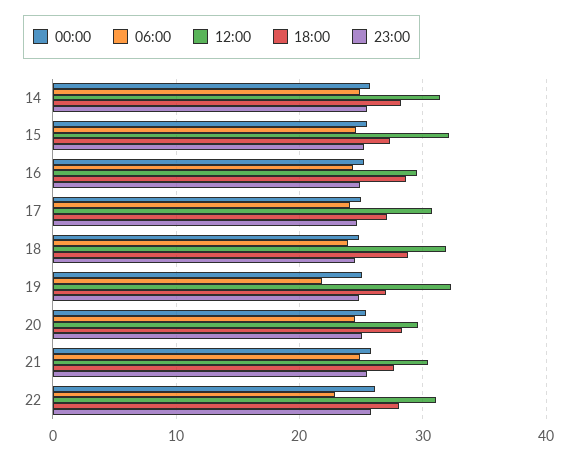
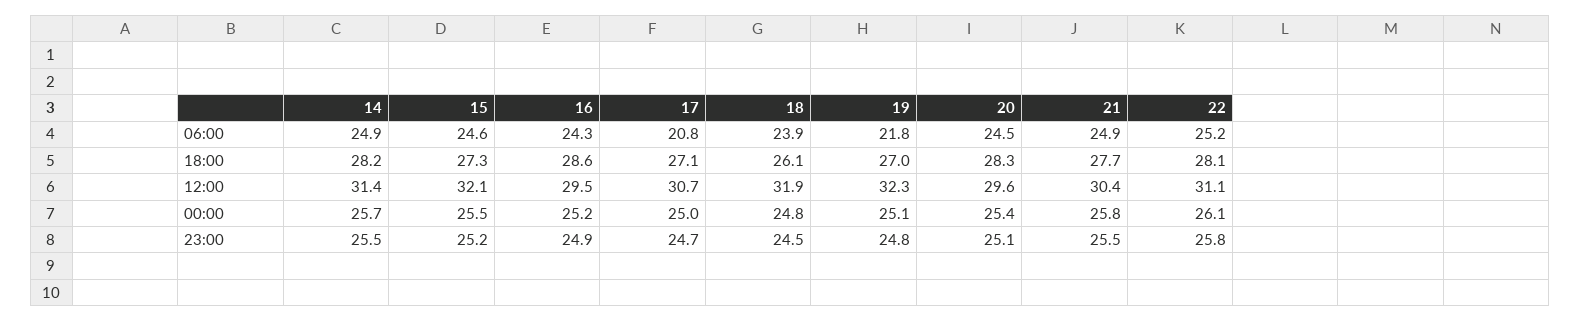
06:00, 17: 24 -> 20.8
18:00, 18: 29 -> 26.1
06:00, 22: 23 -> 25.2

